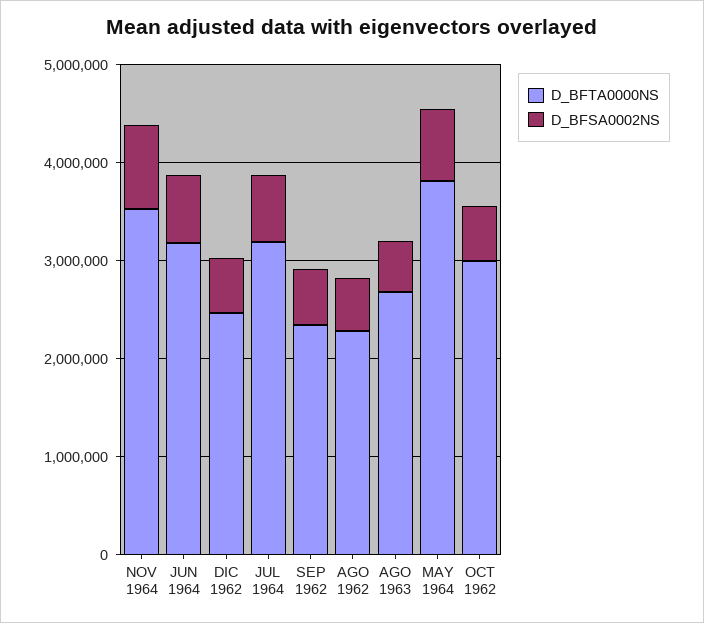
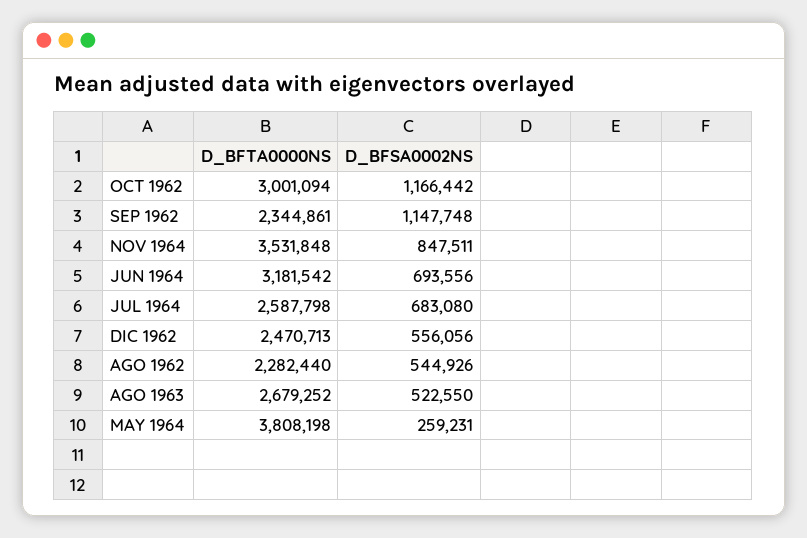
D_BFTA0000NS, JUL 1964: 3200000 -> 2587798
D_BFSA0002NS, SEP 1962: 600000 -> 1147748
D_BFSA0002NS, MAY 1964: 800000 -> 259231
D_BFSA0002NS, OCT 1962: 600000 -> 1166442

